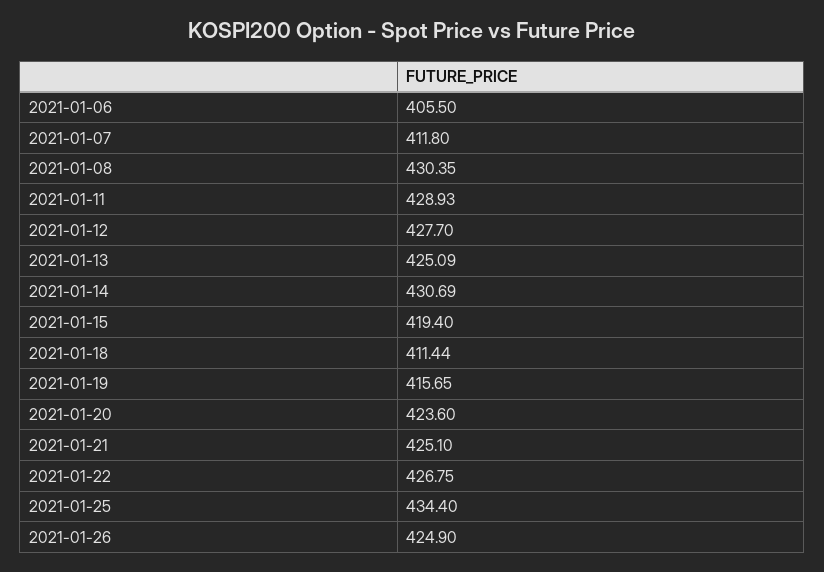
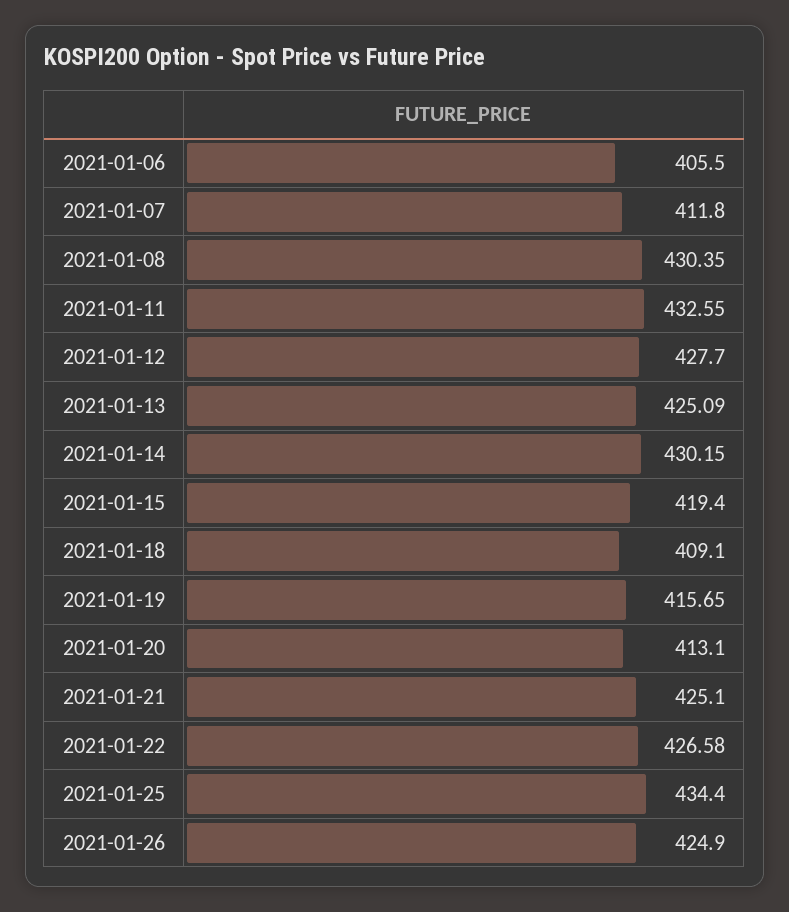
2021-01-11: 428.93 -> 432.55
2021-01-14: 430.69 -> 430.15
2021-01-18: 411.44 -> 409.1
2021-01-20: 423.6 -> 413.1
2021-01-22: 426.75 -> 426.58

